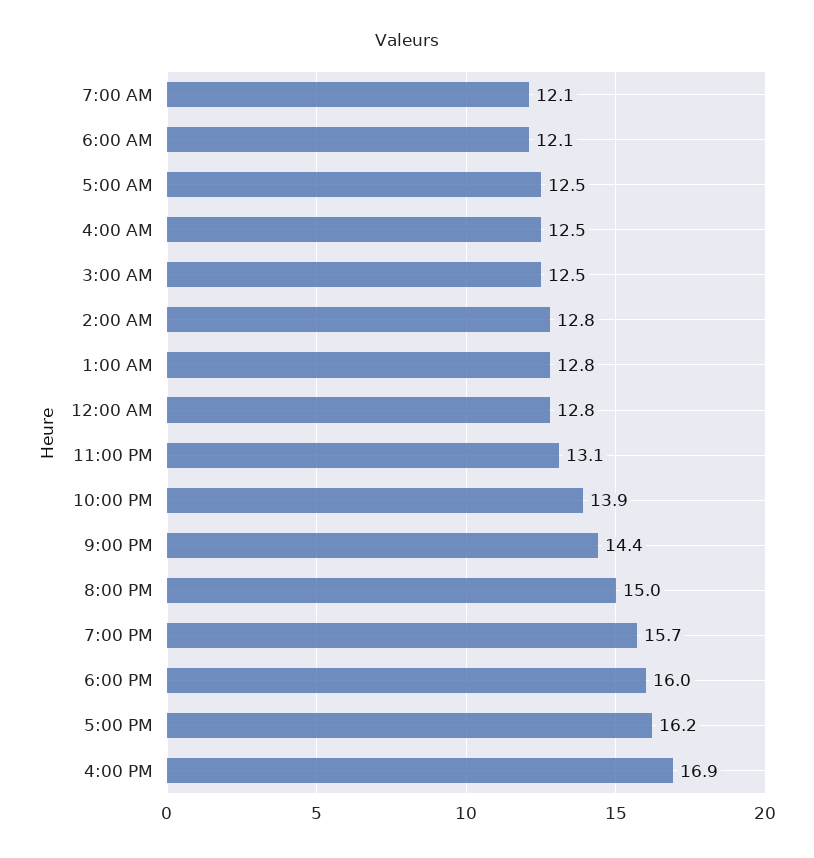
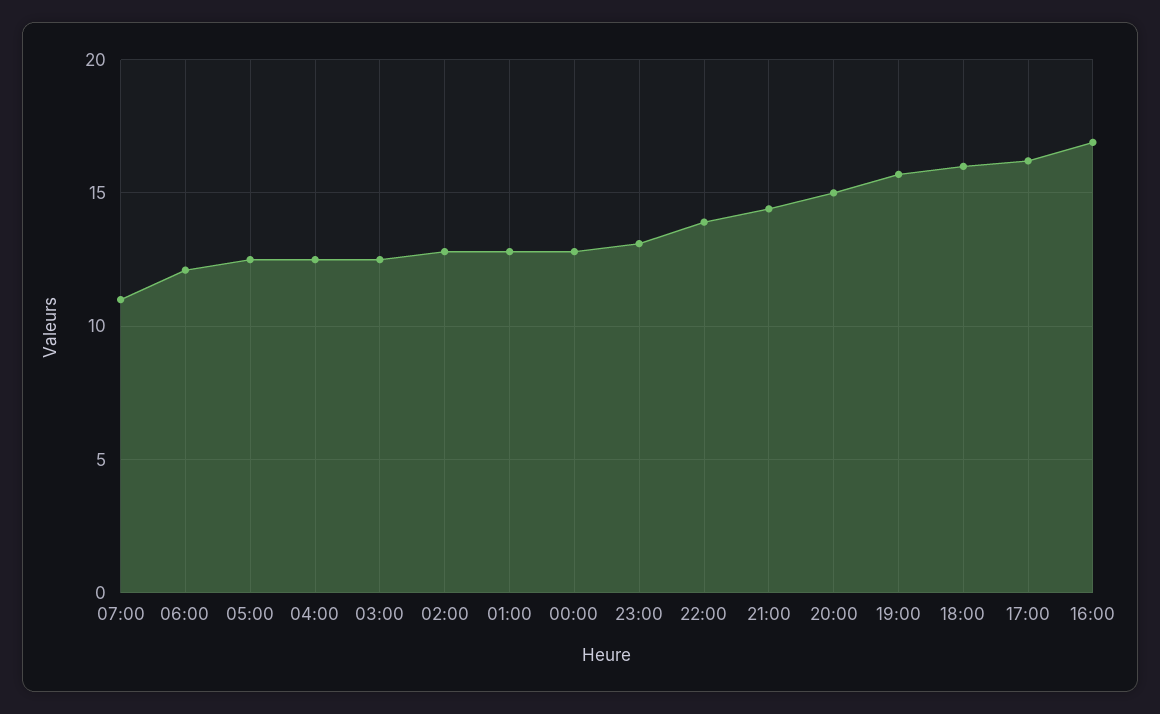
7:00 AM: 12.1 -> 11

